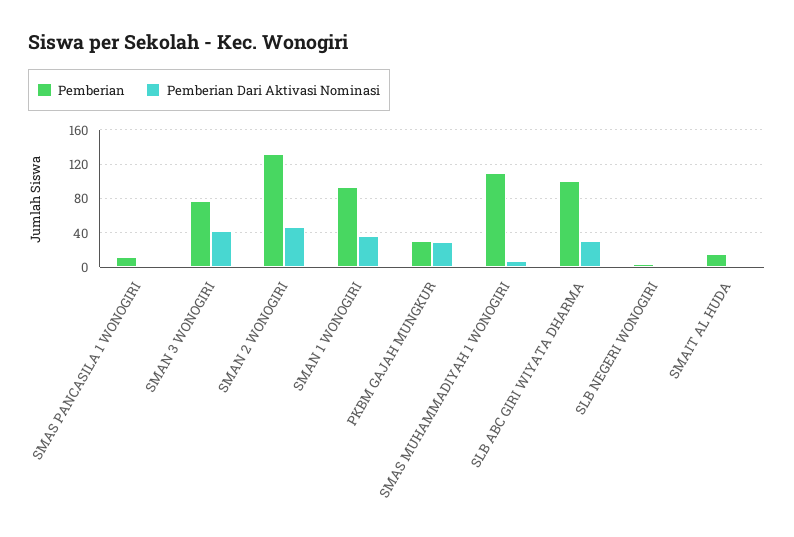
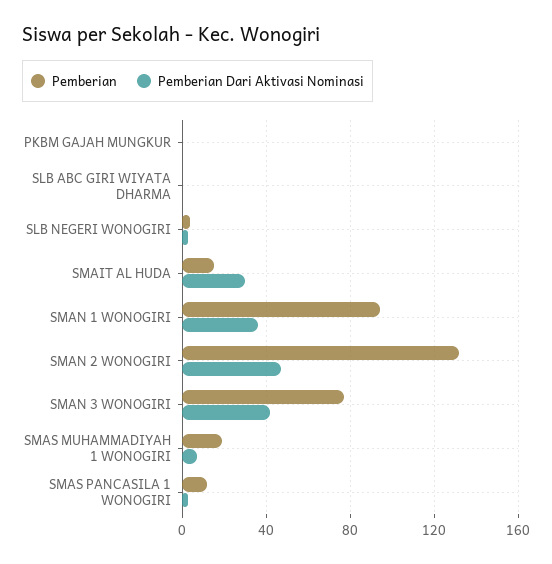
Pemberian, PKBM GAJAH MUNGKUR: 30 -> 0
Pemberian Dari Aktivasi Nominasi, PKBM GAJAH MUNGKUR: 30 -> 0
Pemberian, SMAS MUHAMMADIYAH 1 WONOGIRI: 110 -> 20
Pemberian, SLB ABC GIRI WIYATA DHARMA: 100 -> 0
Pemberian Dari Aktivasi Nominasi, SLB ABC GIRI WIYATA DHARMA: 30 -> 0
Pemberian Dari Aktivasi Nominasi, SMAIT AL HUDA: 0 -> 30

